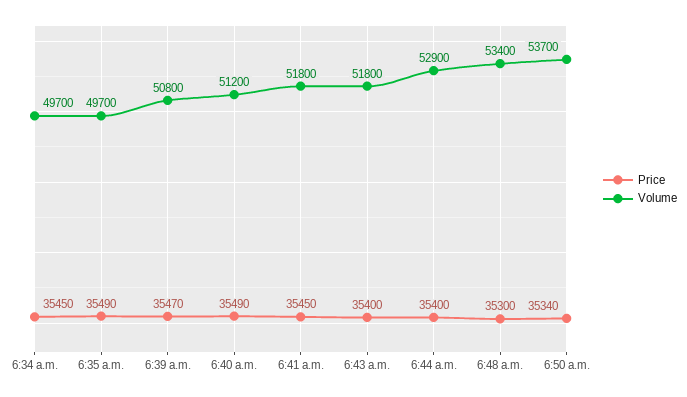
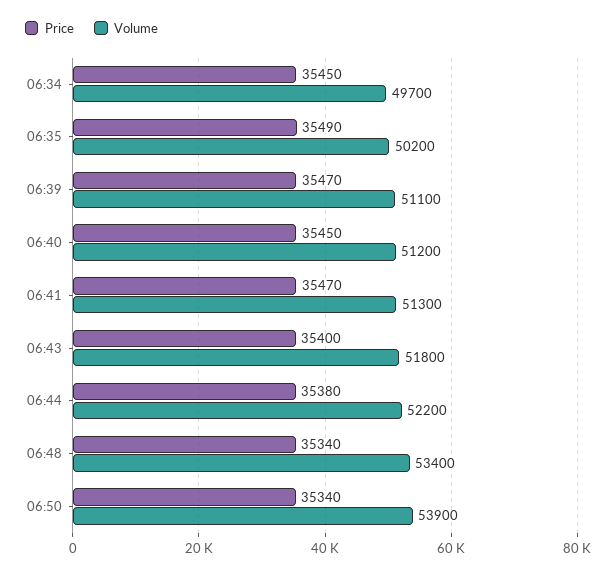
Volume, 6:35 a.m.: 49700 -> 50200
Volume, 6:39 a.m.: 50800 -> 51100
Price, 6:40 a.m.: 35490 -> 35450
Price, 6:41 a.m.: 35450 -> 35470
Volume, 6:41 a.m.: 51800 -> 51300
Price, 6:44 a.m.: 35400 -> 35380
Volume, 6:44 a.m.: 52900 -> 52200
Price, 6:48 a.m.: 35300 -> 35340
Volume, 6:50 a.m.: 53700 -> 53900

